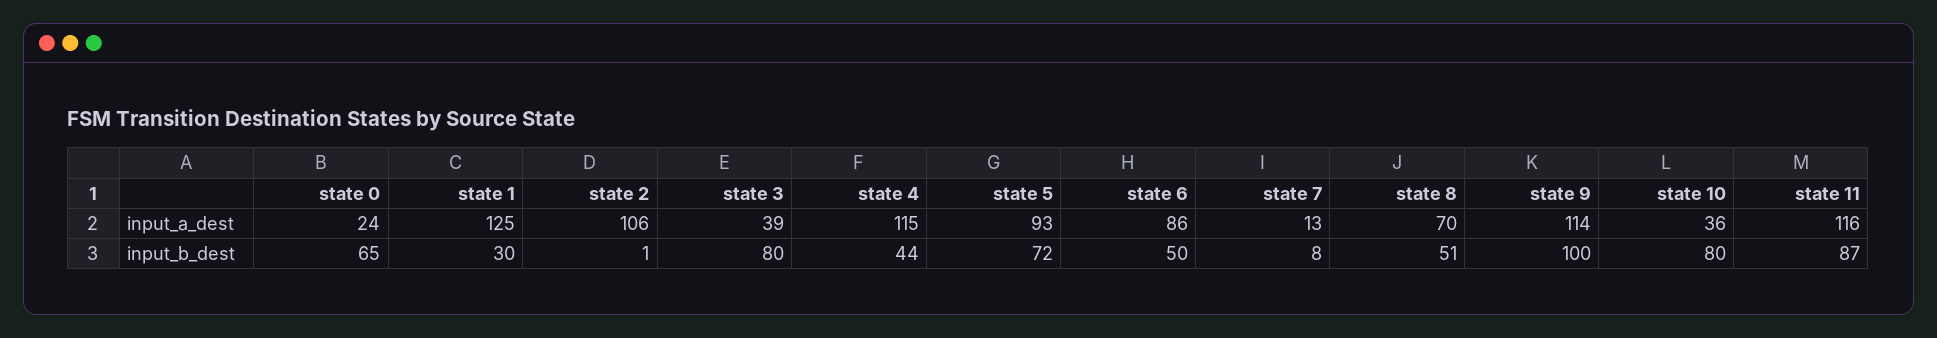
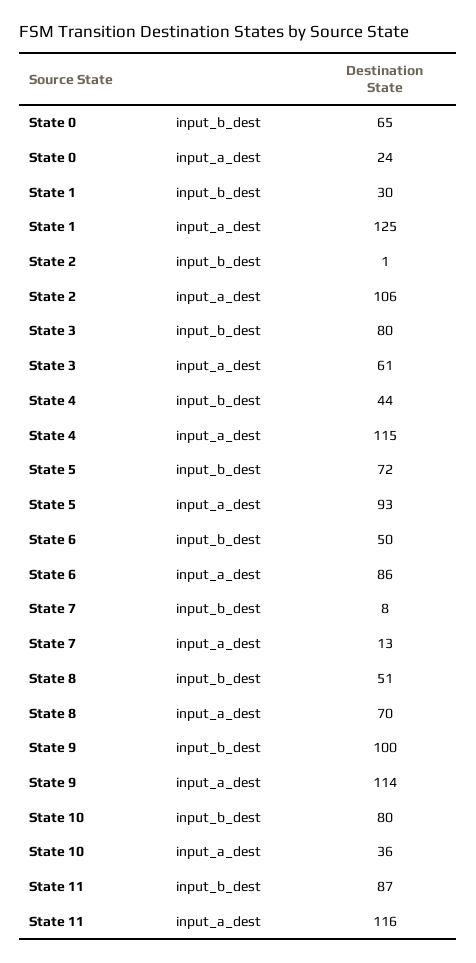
state 3, input_a_dest: 39 -> 61

